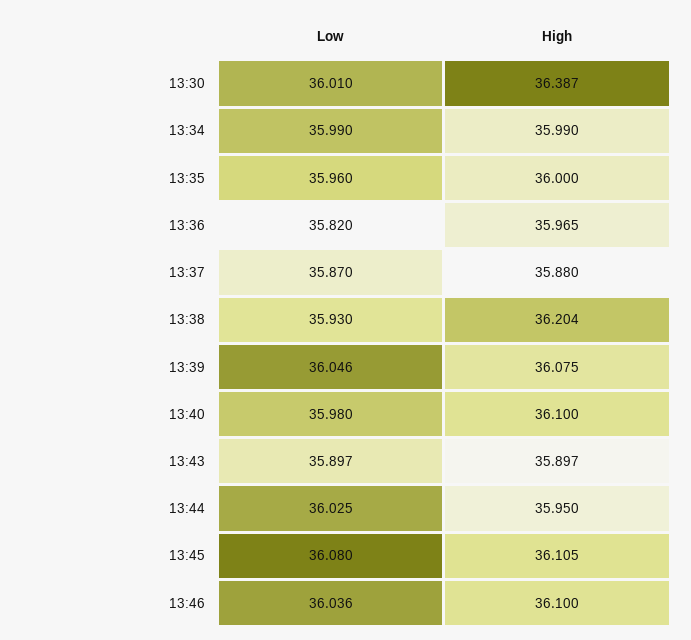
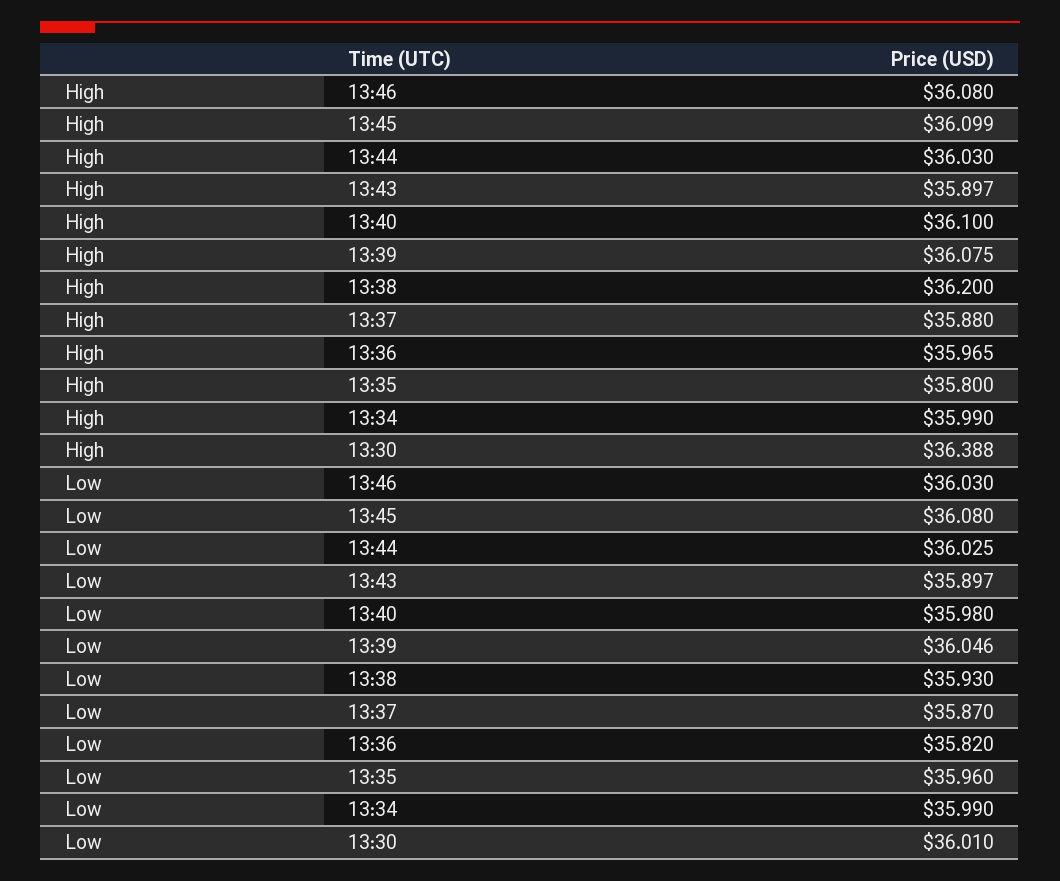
High, 13:30: 36.387 -> 36.388
High, 13:35: 36 -> 35.8
High, 13:38: 36.204 -> 36.2
High, 13:44: 35.95 -> 36.03
High, 13:45: 36.105 -> 36.099
Low, 13:46: 36.036 -> 36.03
High, 13:46: 36.1 -> 36.08

